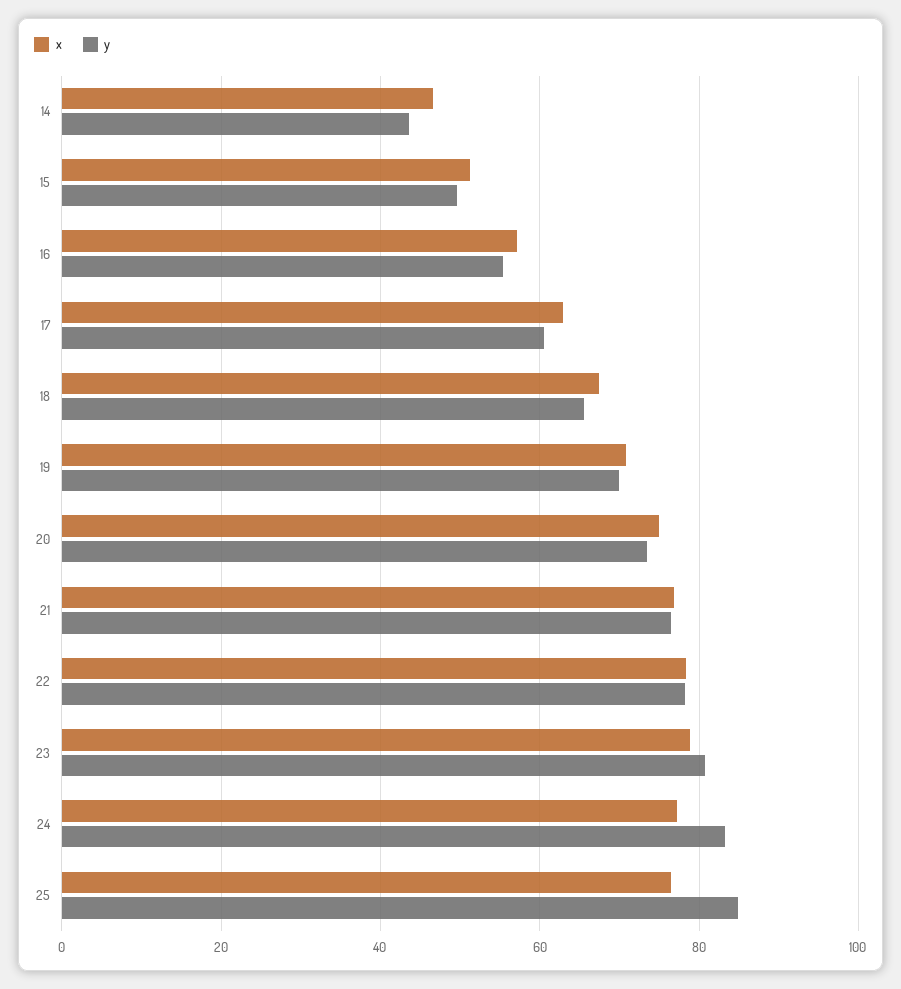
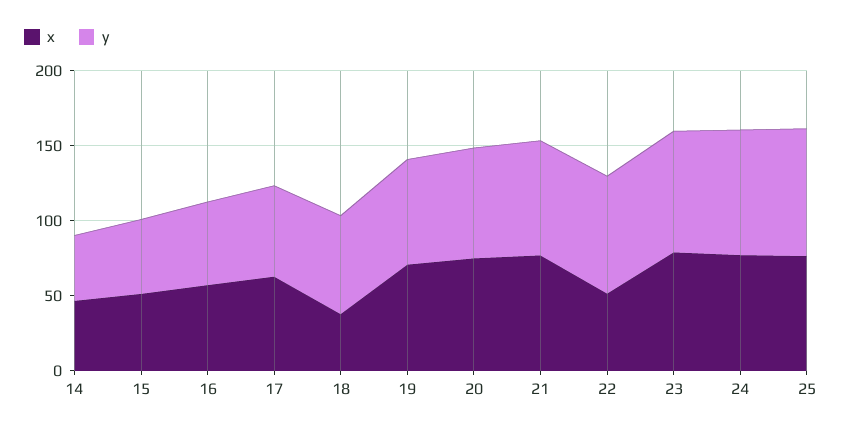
x, 18: 68 -> 40
x, 22: 78 -> 50

